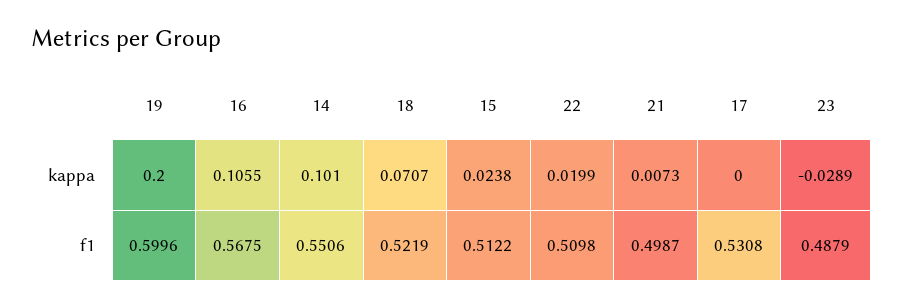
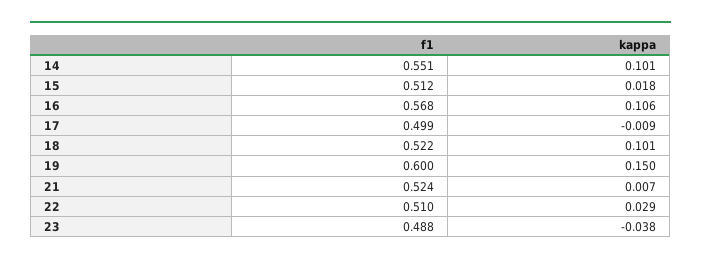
19, kappa: 0.2 -> 0.15
18, kappa: 0.0707 -> 0.101
15, kappa: 0.0238 -> 0.018
22, kappa: 0.0199 -> 0.029
17, kappa: 0 -> -0.009
23, kappa: -0.0289 -> -0.038
21, f1: 0.4987 -> 0.524
17, f1: 0.5308 -> 0.499

